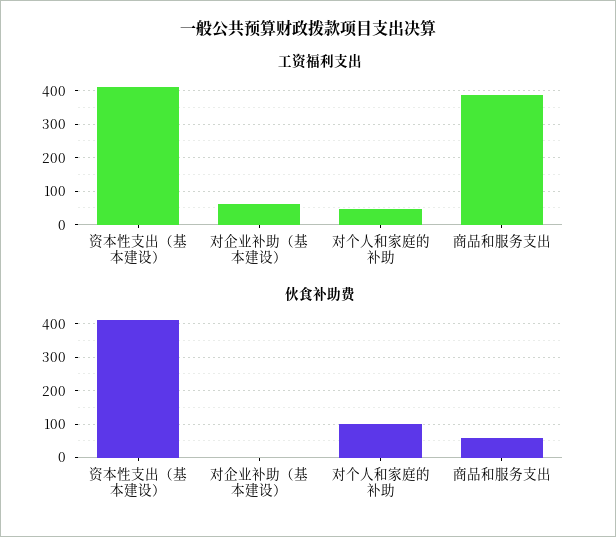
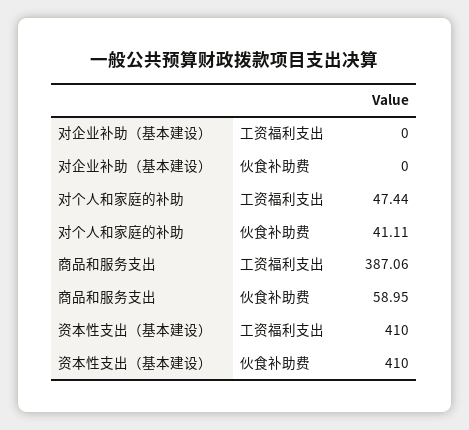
工资福利支出, 对企业补助（基本建设）: 60 -> 0
伙食补助费, 对个人和家庭的补助: 100 -> 41.11

